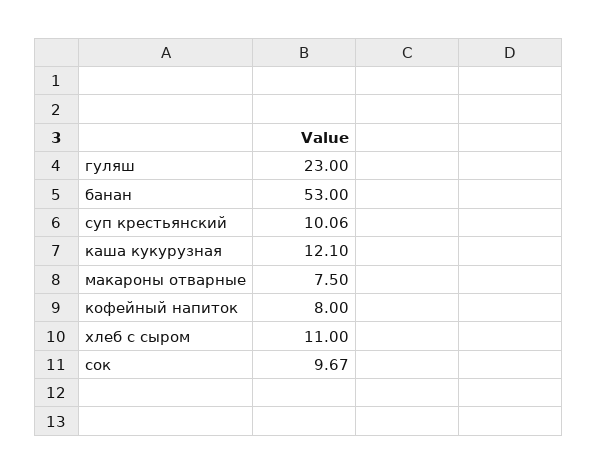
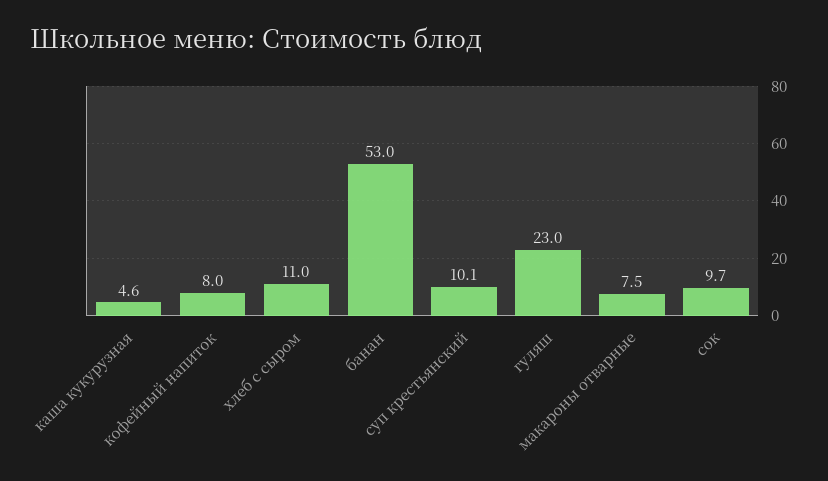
каша кукурузная: 12.1 -> 4.6

